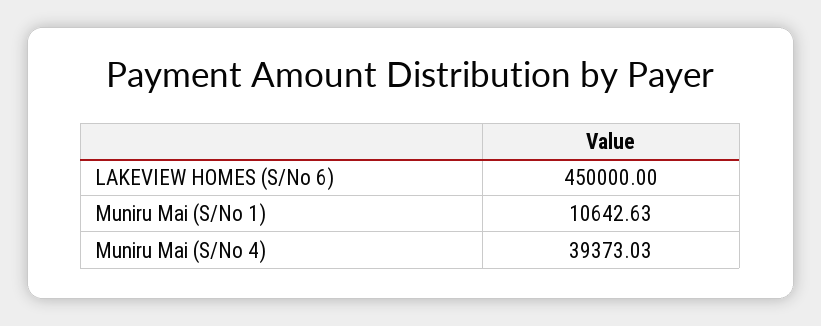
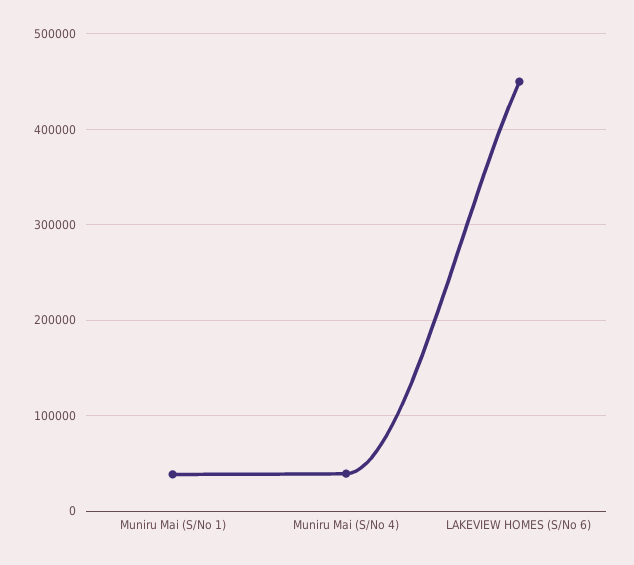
Muniru Mai (S/No 1): 10642.63 -> 40000

